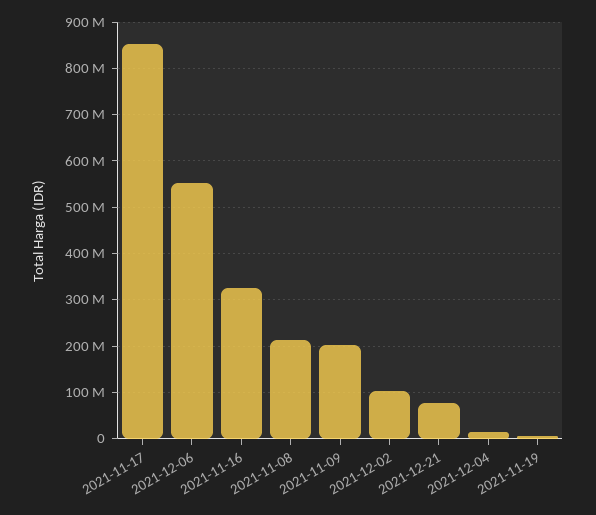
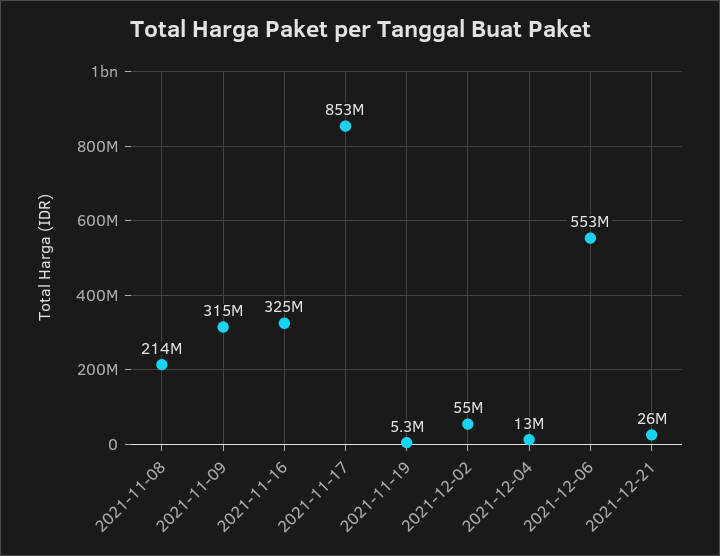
2021-11-09: 200000000 -> 315000000
2021-12-02: 100000000 -> 55000000
2021-12-21: 80000000 -> 26000000

